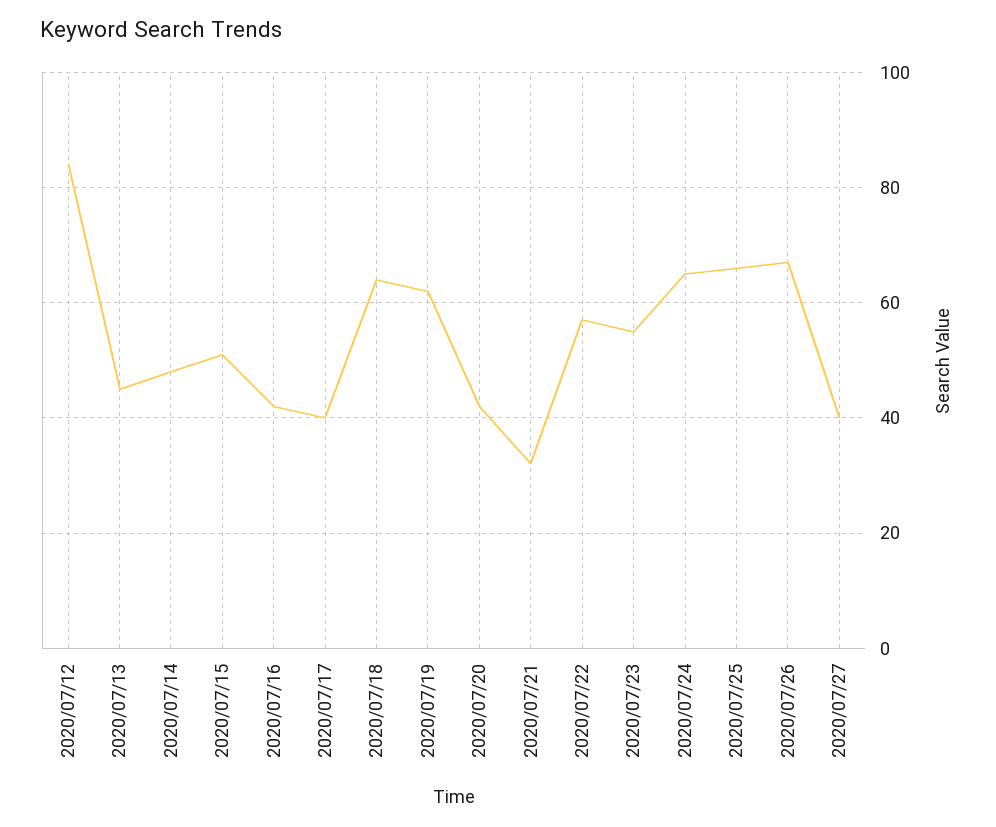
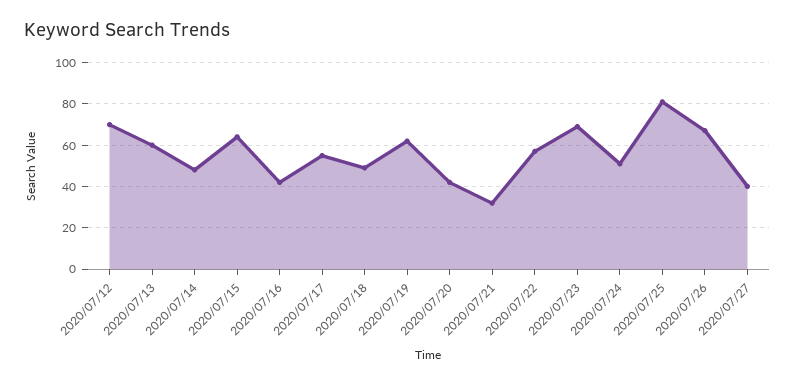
2020/07/12: 85 -> 70
2020/07/13: 45 -> 60
2020/07/15: 50 -> 65
2020/07/17: 40 -> 55
2020/07/18: 65 -> 50
2020/07/23: 55 -> 70
2020/07/24: 65 -> 50
2020/07/25: 65 -> 80

